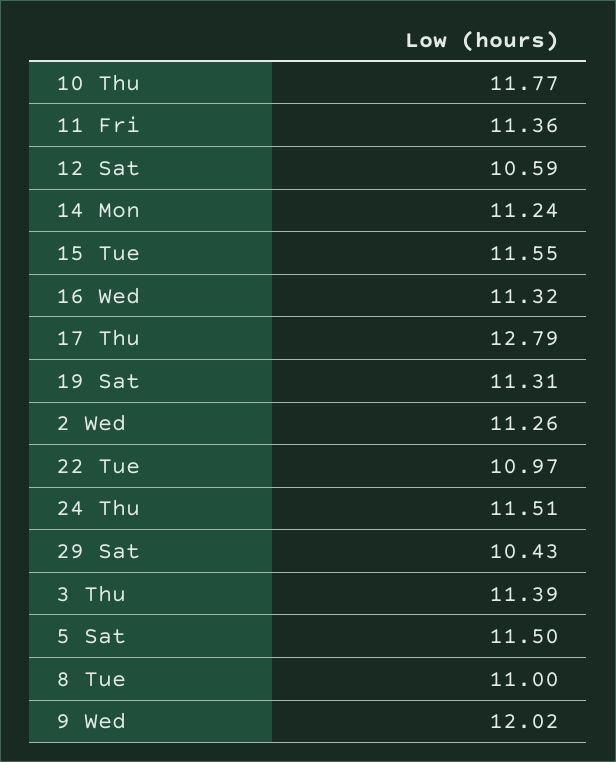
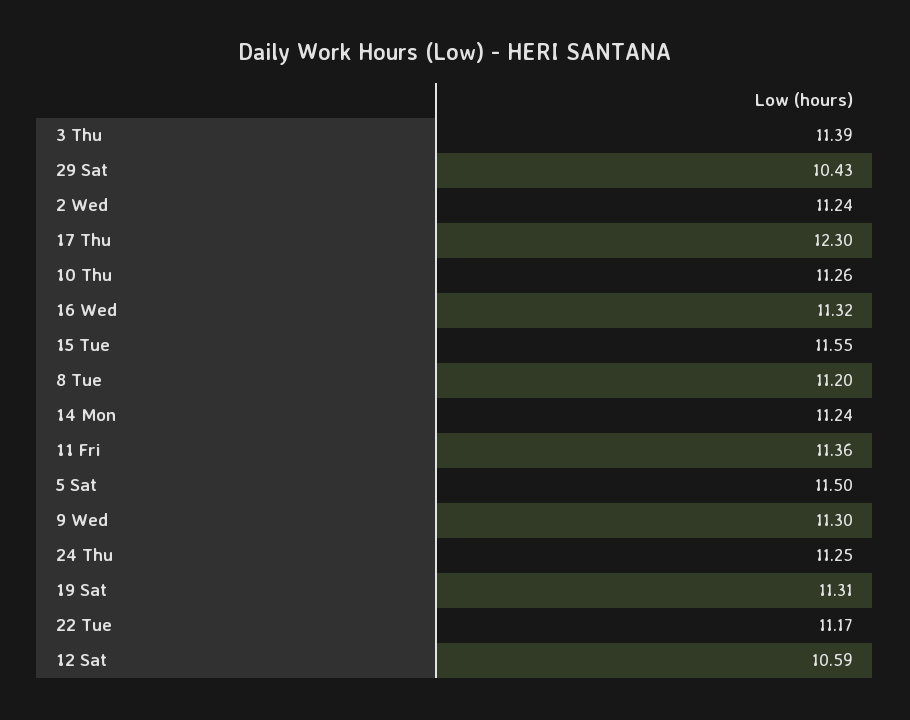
10 Thu: 11.77 -> 11.26
17 Thu: 12.79 -> 12.3
2 Wed: 11.26 -> 11.24
22 Tue: 10.97 -> 11.17
24 Thu: 11.51 -> 11.25
8 Tue: 11 -> 11.2
9 Wed: 12.02 -> 11.3

